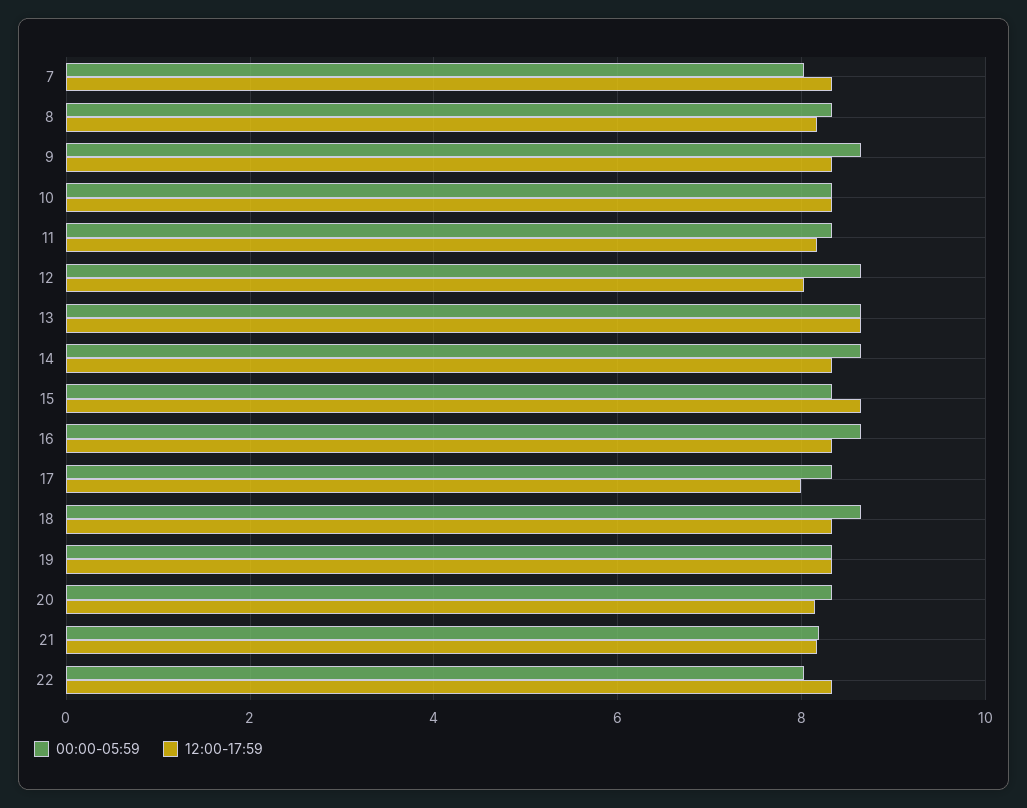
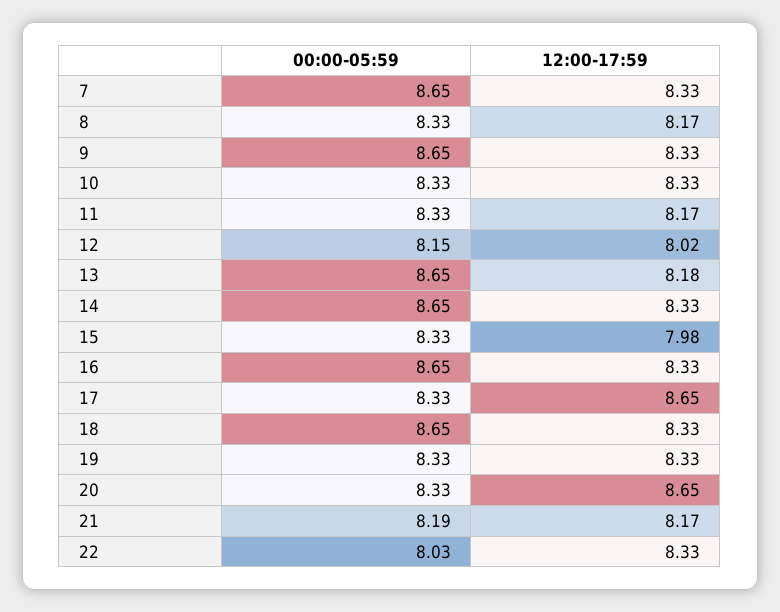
00:00-05:59, 7: 8 -> 8.65
00:00-05:59, 12: 8.6 -> 8.15
12:00-17:59, 13: 8.6 -> 8.18
12:00-17:59, 15: 8.6 -> 7.98
12:00-17:59, 17: 8 -> 8.65
12:00-17:59, 20: 8.2 -> 8.65

